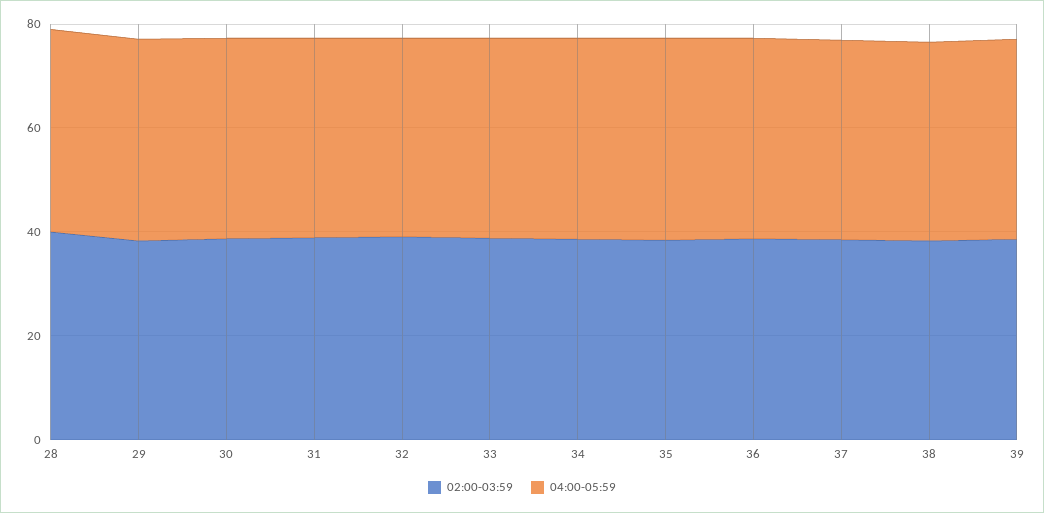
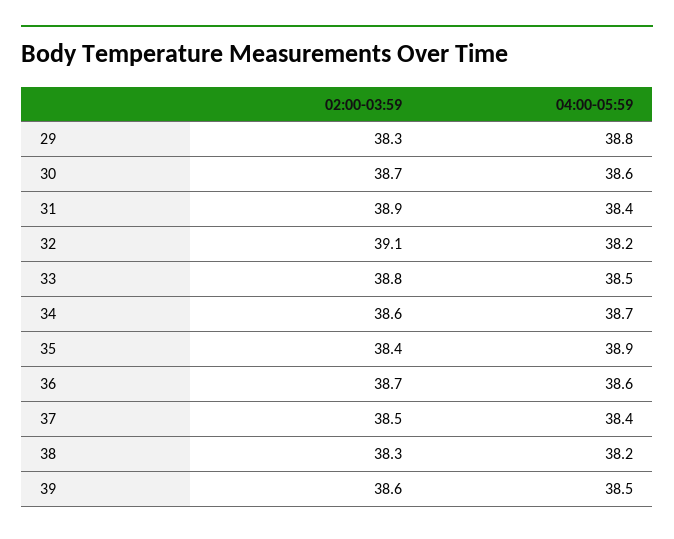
02:00-03:59, 28: 40 -> none
04:00-05:59, 28: 40 -> none

